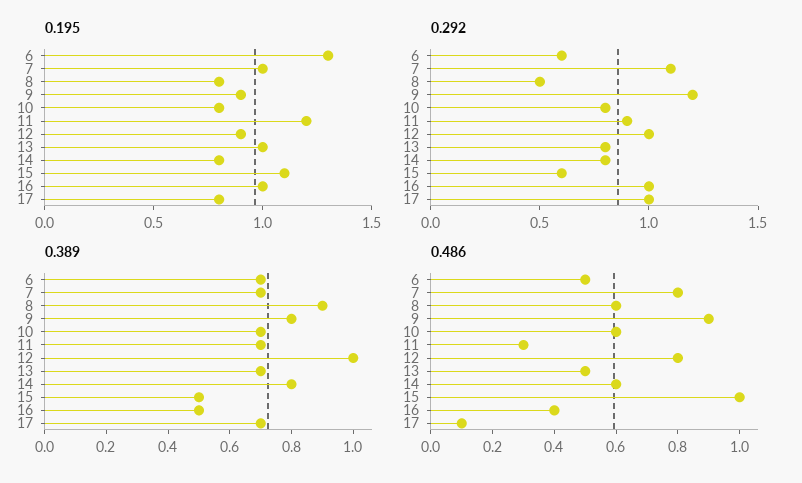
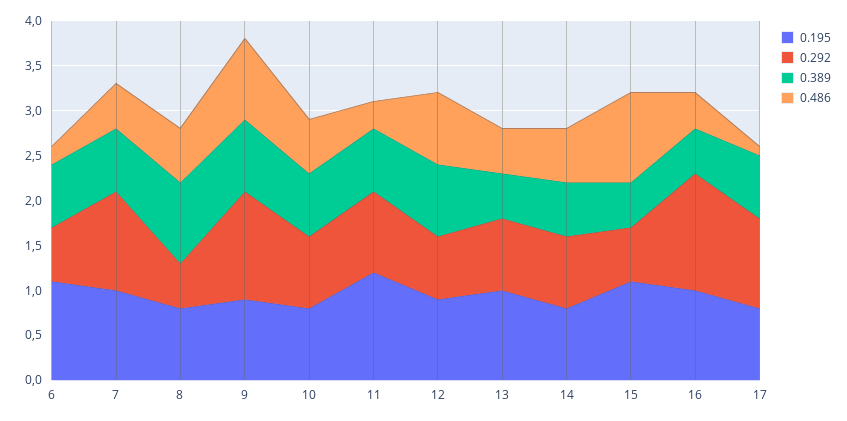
0.195, 6: 1.3 -> 1.1
0.292, 12: 1 -> 0.7
0.292, 16: 1 -> 1.3
0.389, 12: 1 -> 0.8
0.389, 13: 0.7 -> 0.5
0.389, 14: 0.8 -> 0.6
0.486, 6: 0.5 -> 0.2
0.486, 7: 0.8 -> 0.5

